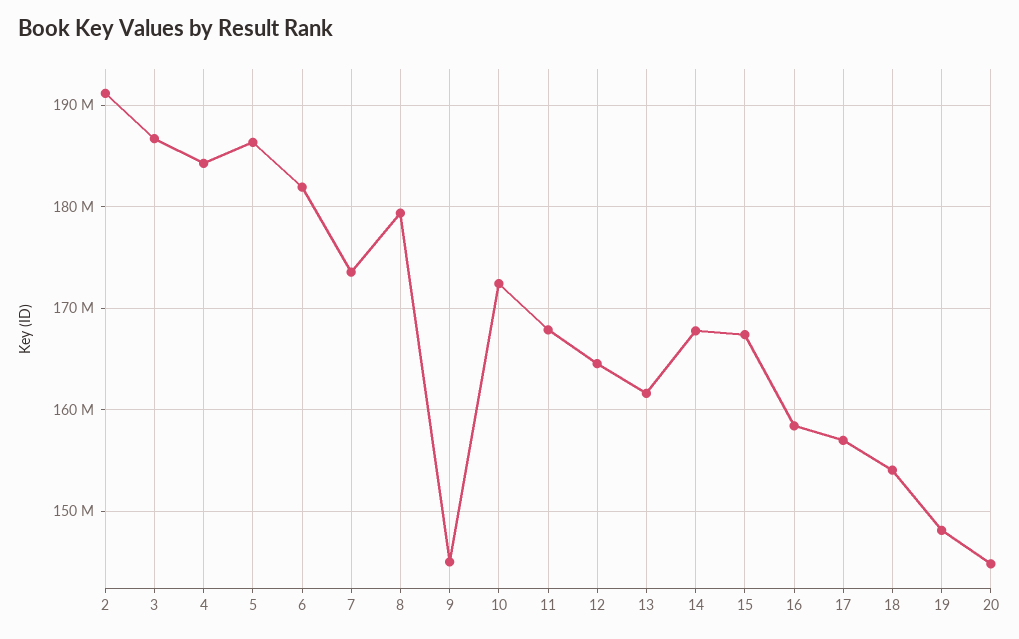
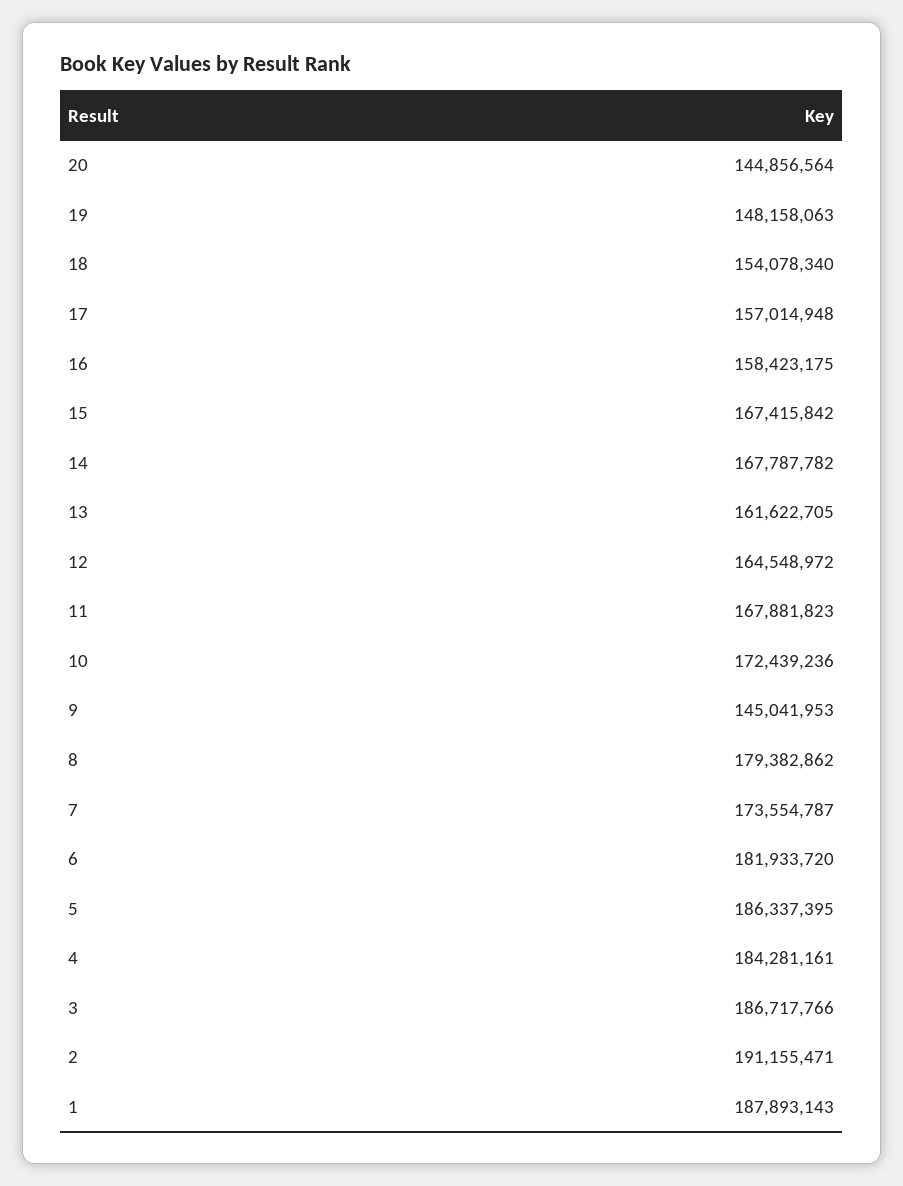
1: none -> 187893143

